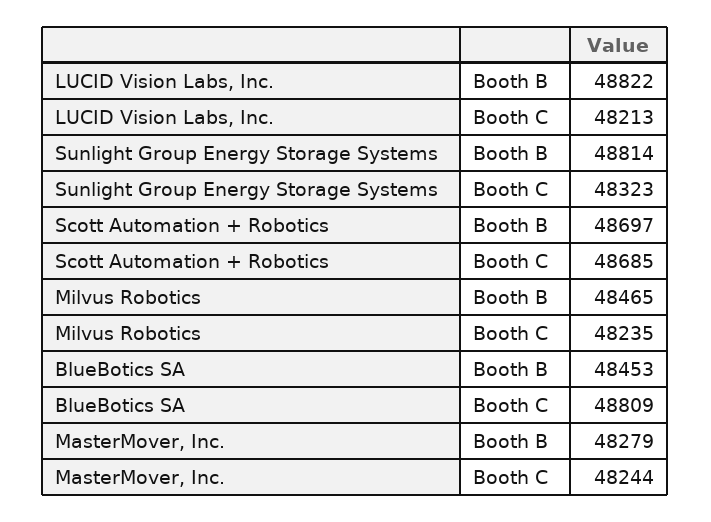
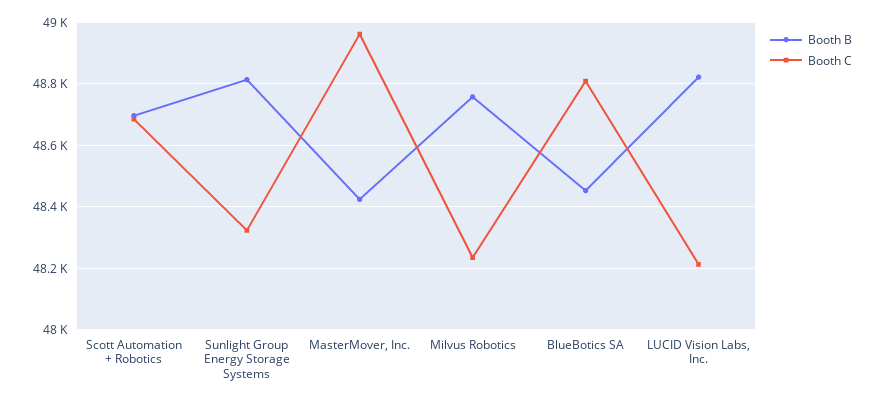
Booth B, Milvus Robotics: 48465 -> 48760
Booth B, MasterMover, Inc.: 48279 -> 48420
Booth C, MasterMover, Inc.: 48244 -> 48960

